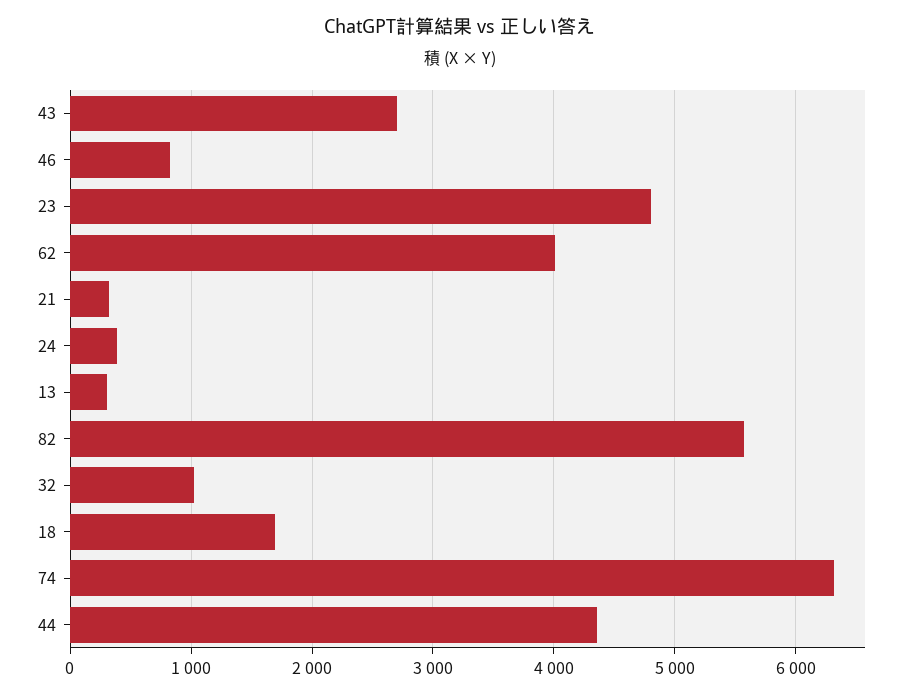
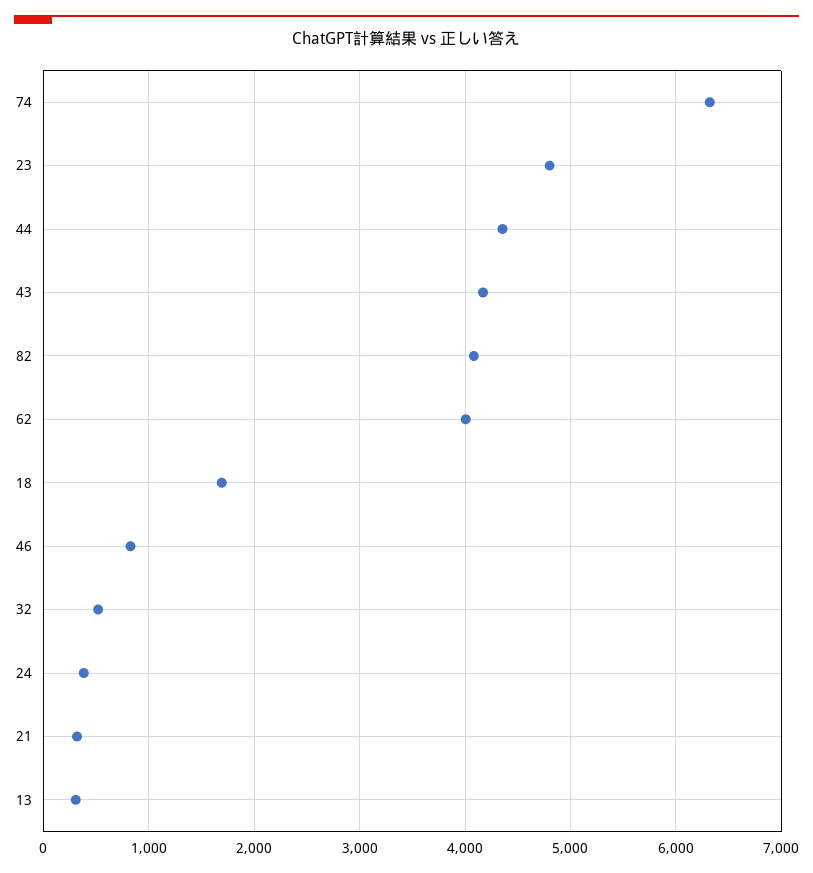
43: 2700 -> 4200
82: 5600 -> 4100
32: 1000 -> 500

